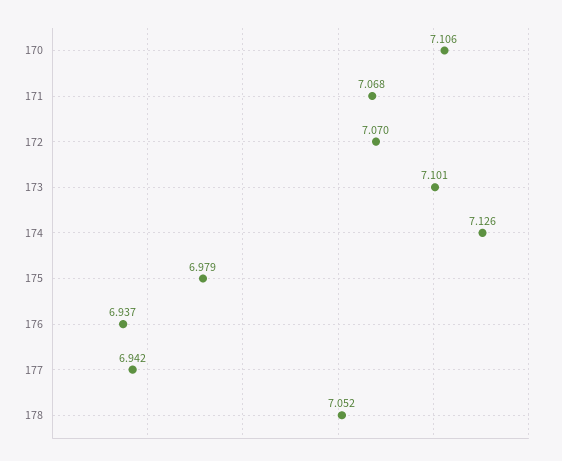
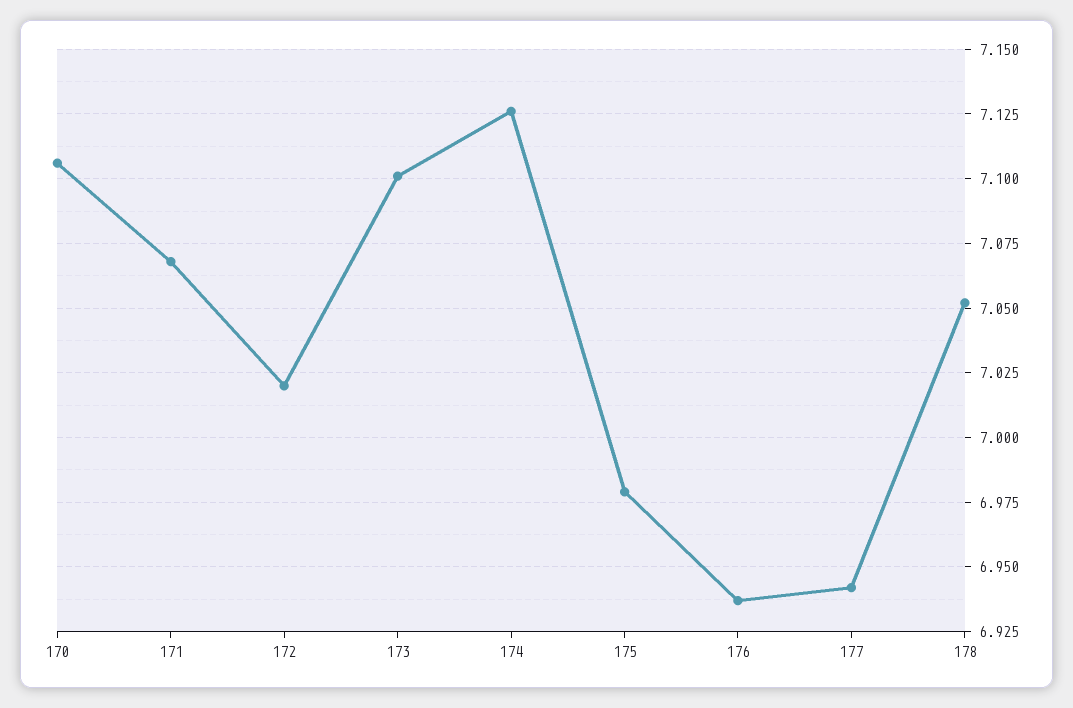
172: 7.07 -> 7.02

